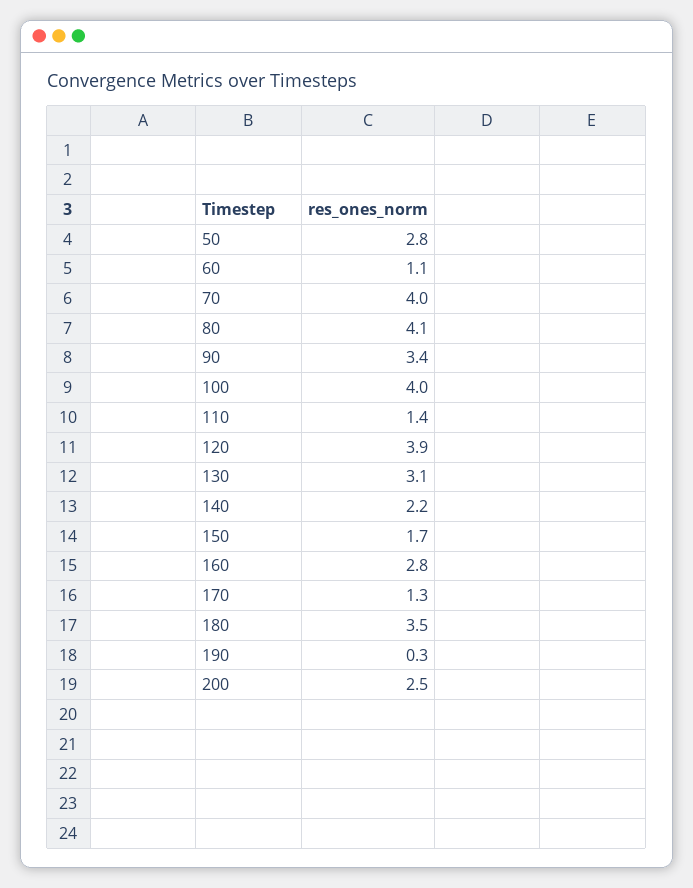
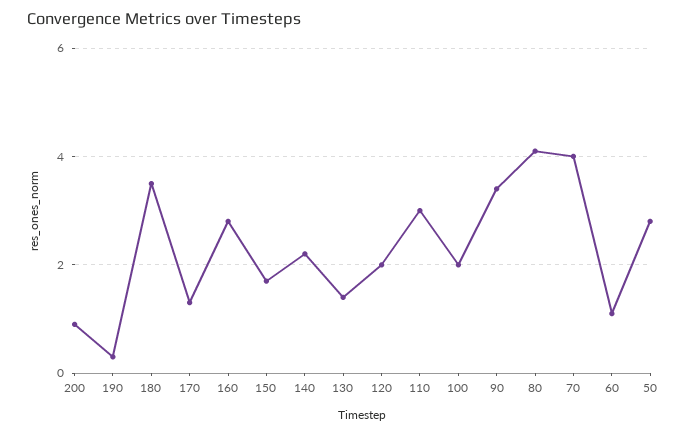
100: 4 -> 2
110: 1.4 -> 3
120: 3.9 -> 2
130: 3.1 -> 1.5
200: 2.5 -> 1

